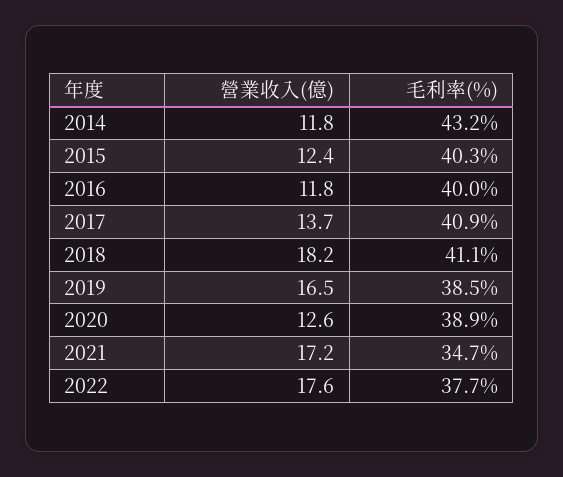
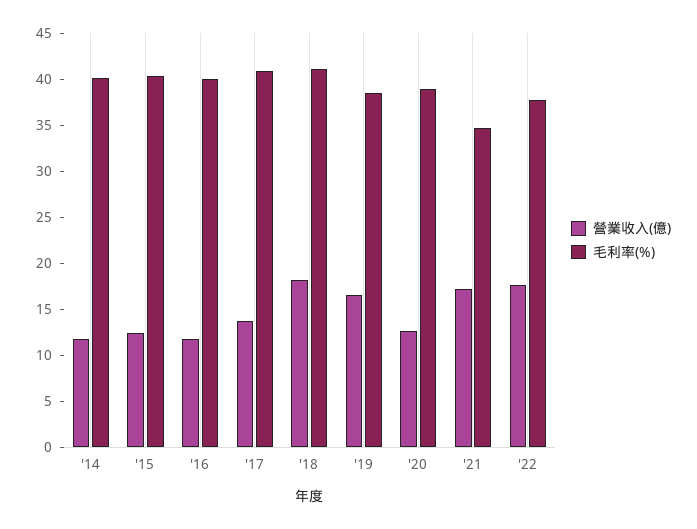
毛利率(%), 2014: 43.2 -> 40

